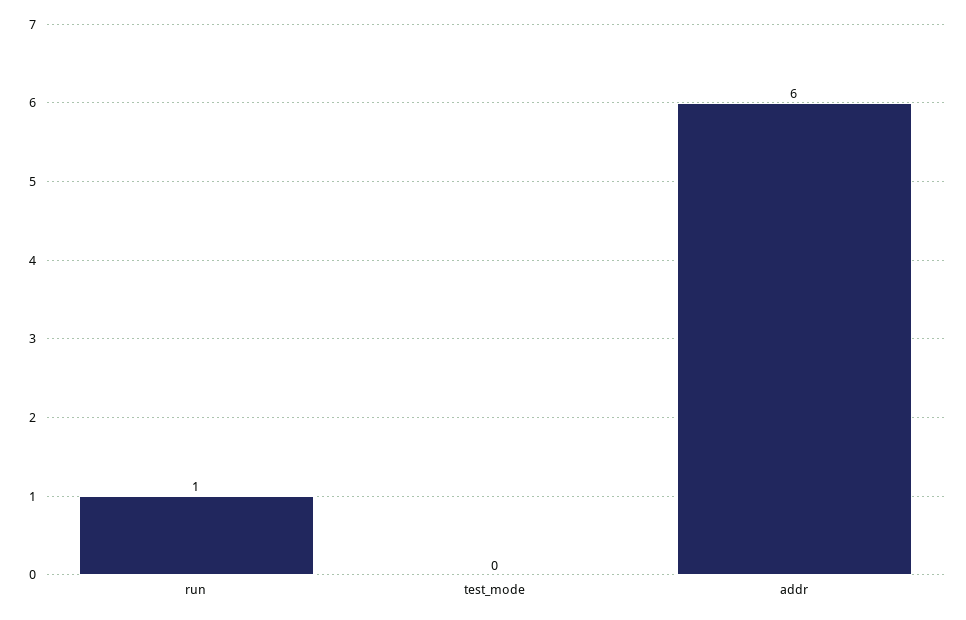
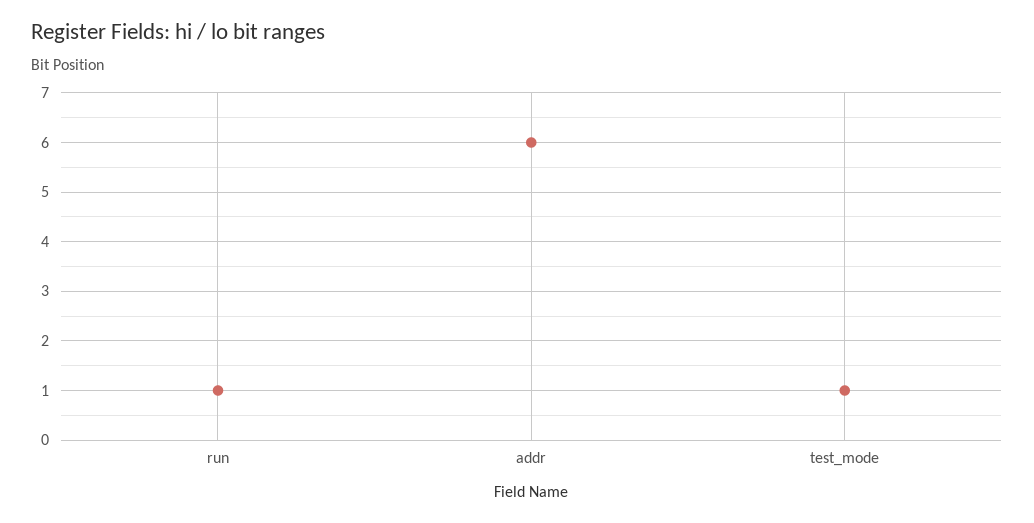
test_mode: 0 -> 1

